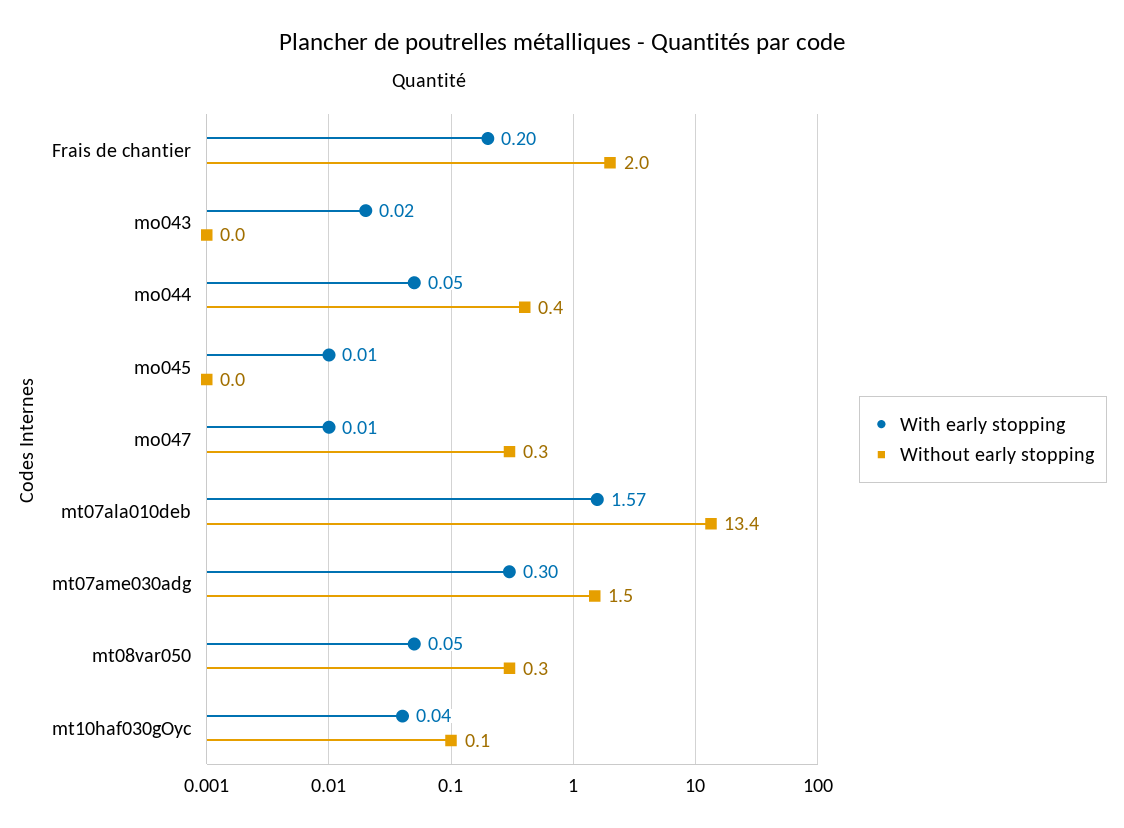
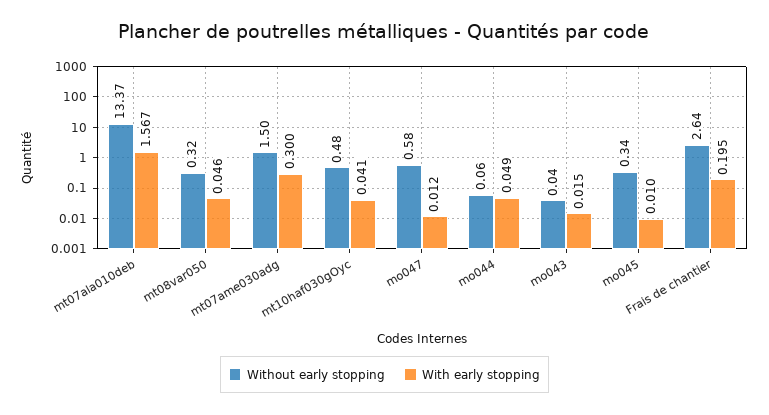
Without early stopping, Frais de chantier: 2 -> 2.64
Without early stopping, mo044: 0.4 -> 0.06
Without early stopping, mo045: 0 -> 0.34
Without early stopping, mo047: 0.3 -> 0.58
Without early stopping, mt10haf030gOyc: 0.1 -> 0.48

